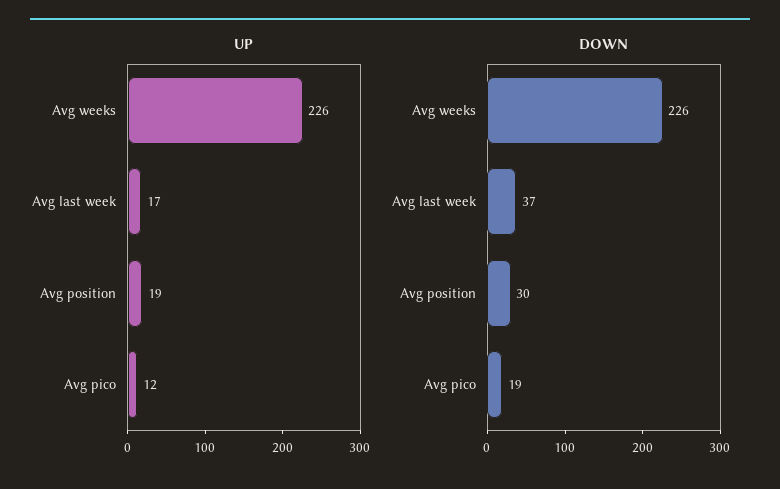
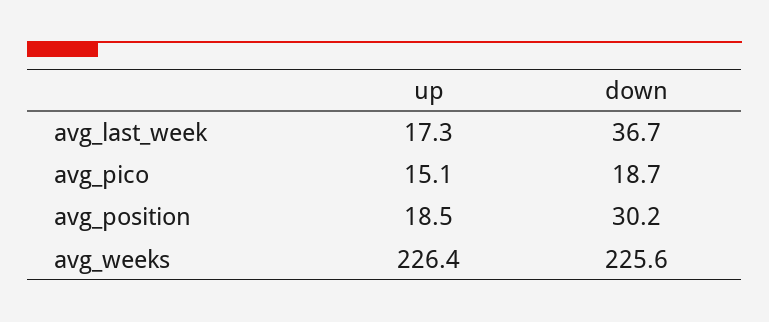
UP, Avg pico: 12 -> 15.1

